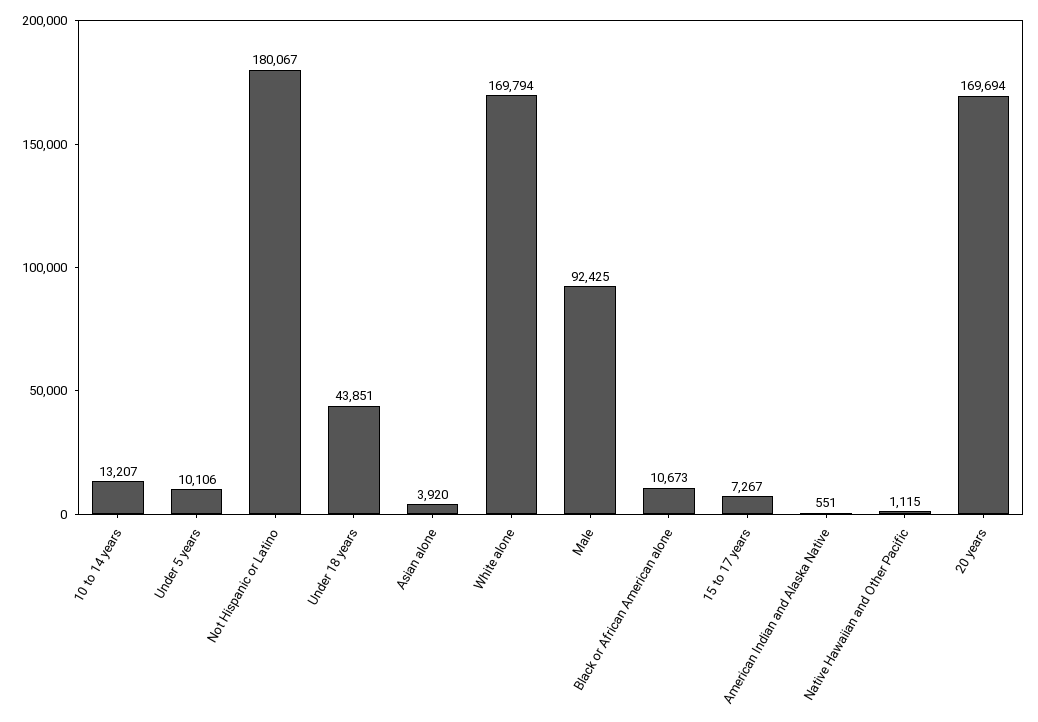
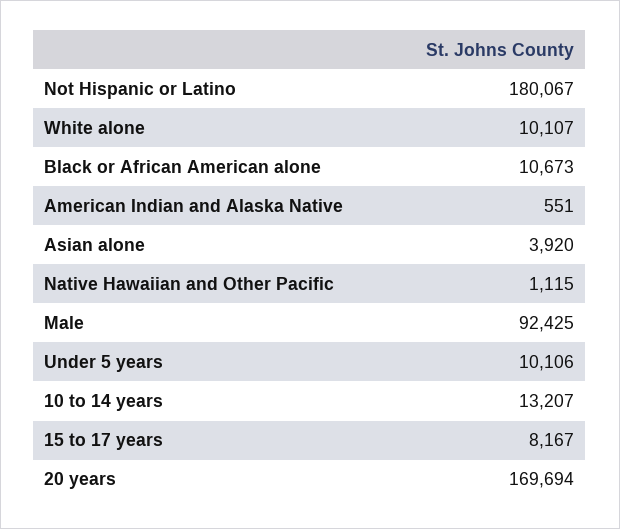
Under 18 years: 43851 -> none
White alone: 169794 -> 10107
15 to 17 years: 7267 -> 8167

